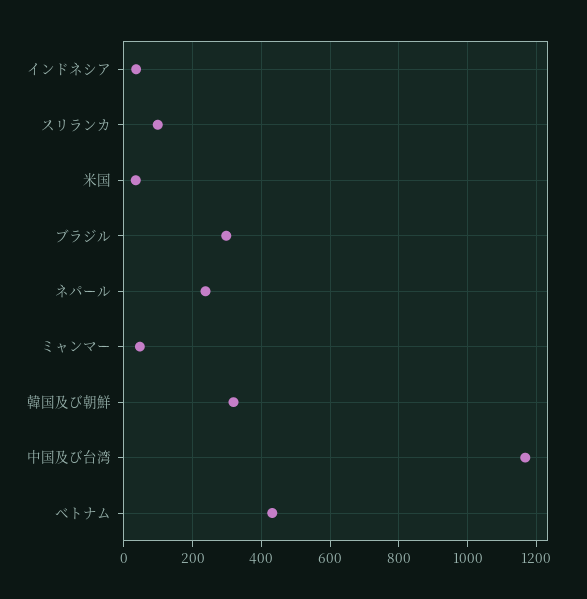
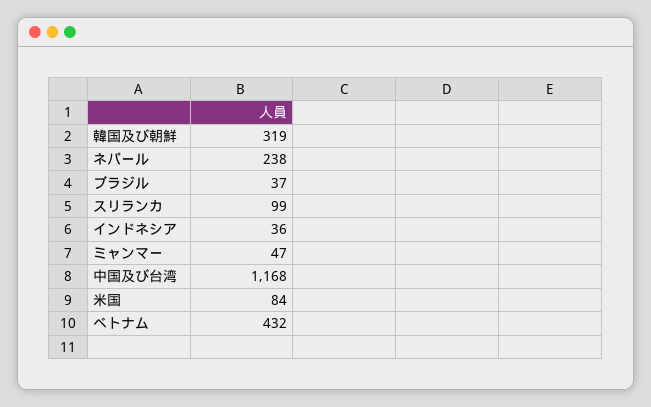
米国: 40 -> 84
ブラジル: 300 -> 37

